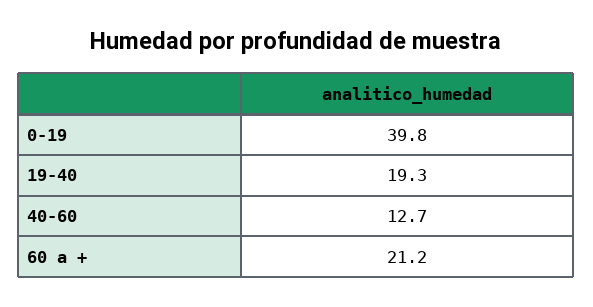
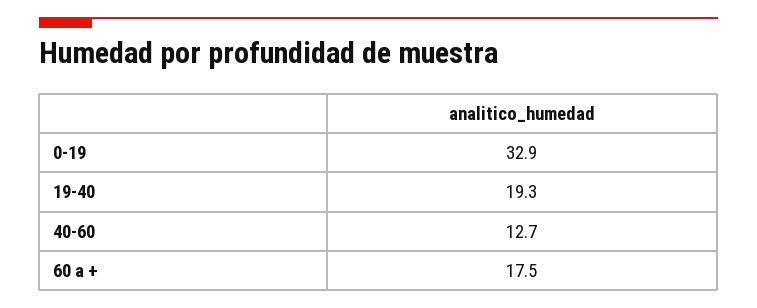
0-19: 39.8 -> 32.9
60 a +: 21.2 -> 17.5

